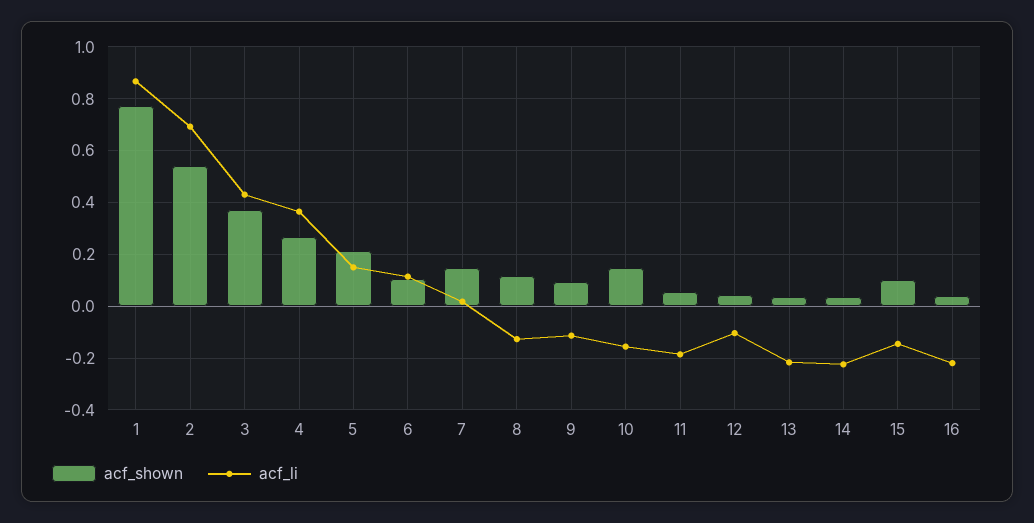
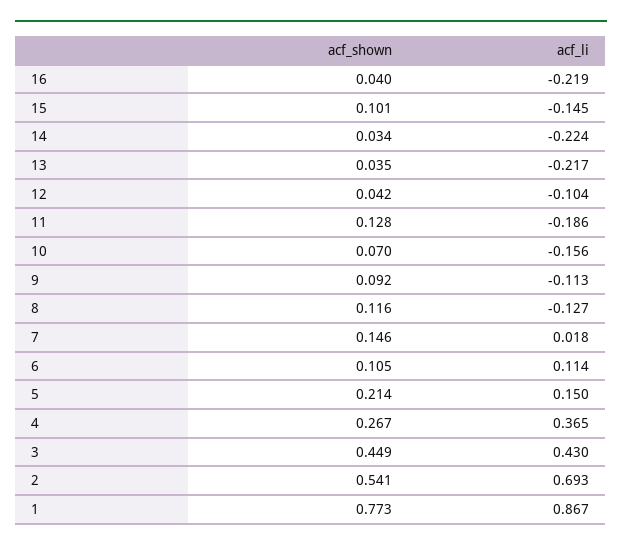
acf_shown, 3: 0.375 -> 0.449
acf_shown, 10: 0.15 -> 0.07
acf_shown, 11: 0.05 -> 0.128

